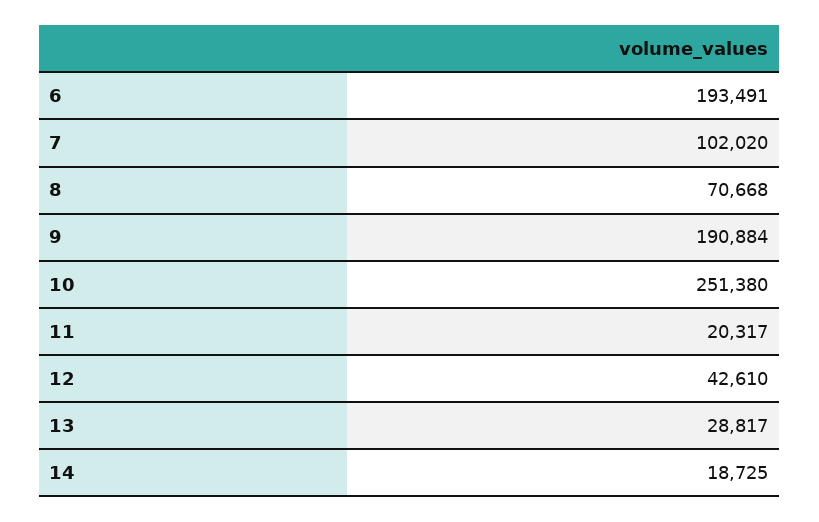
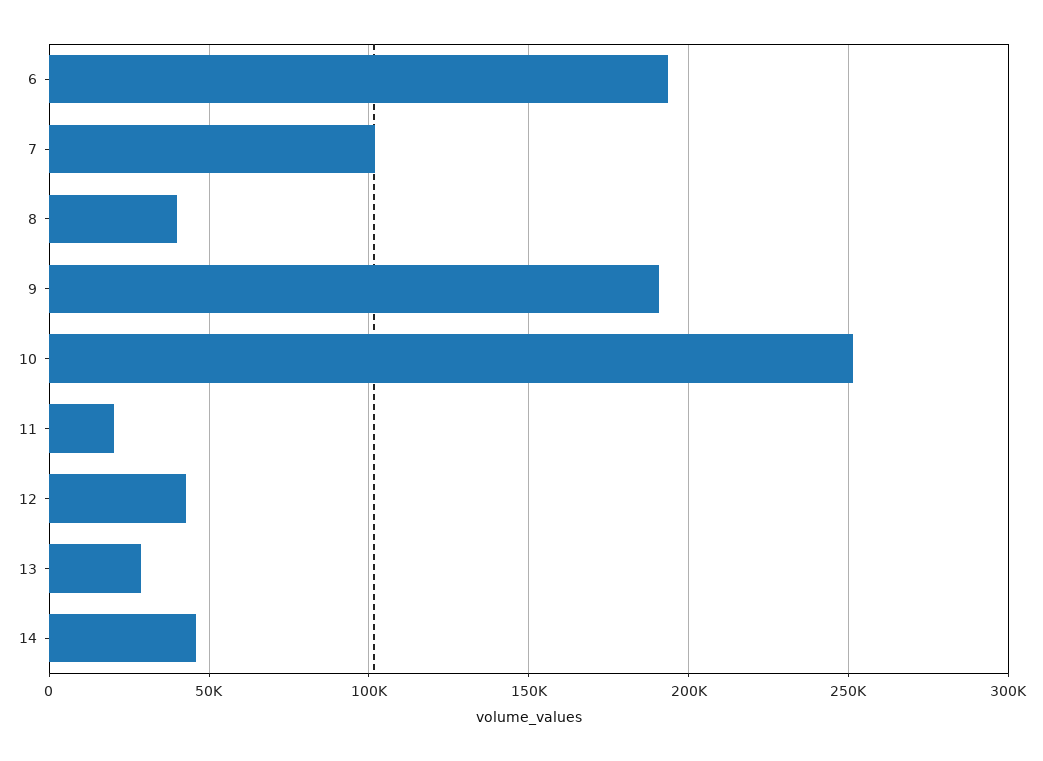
8: 70668 -> 40000
14: 18725 -> 45000

